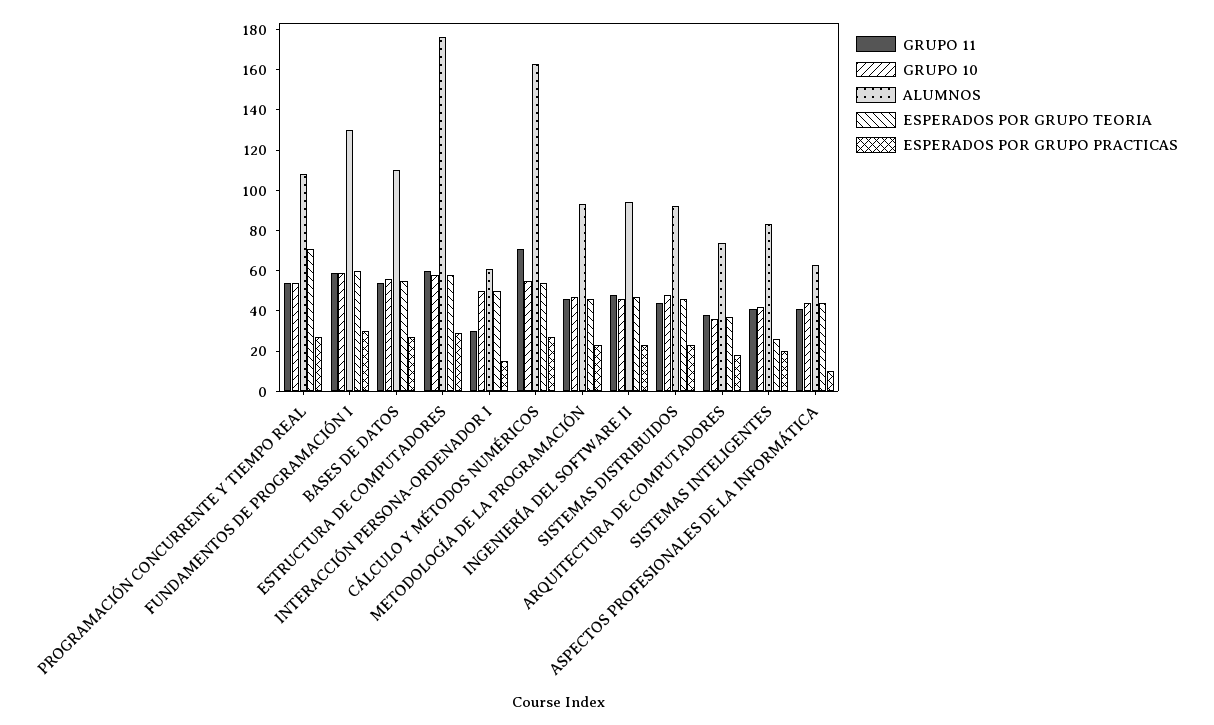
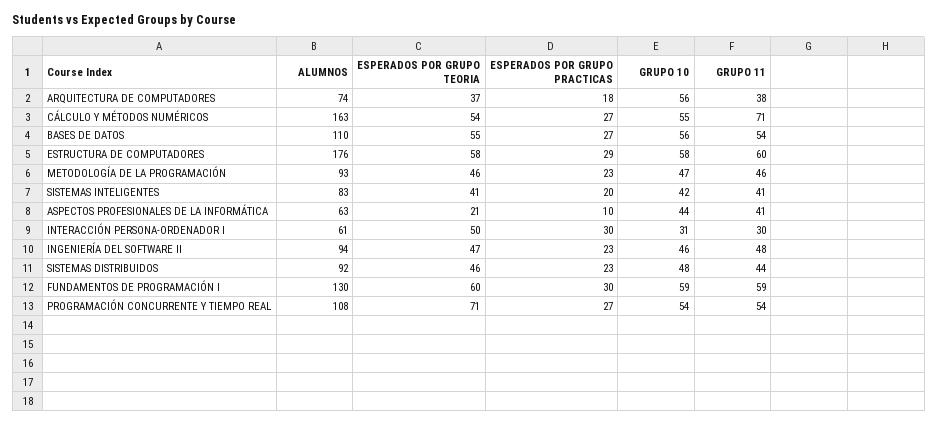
GRUPO 10, INTERACCIÓN PERSONA-ORDENADOR I: 50 -> 31
ESPERADOS POR GRUPO PRACTICAS, INTERACCIÓN PERSONA-ORDENADOR I: 15 -> 30
GRUPO 10, ARQUITECTURA DE COMPUTADORES: 35 -> 56
ESPERADOS POR GRUPO TEORIA, SISTEMAS INTELIGENTES: 25 -> 41
ESPERADOS POR GRUPO TEORIA, ASPECTOS PROFESIONALES DE LA INFORMÁTICA: 45 -> 21

